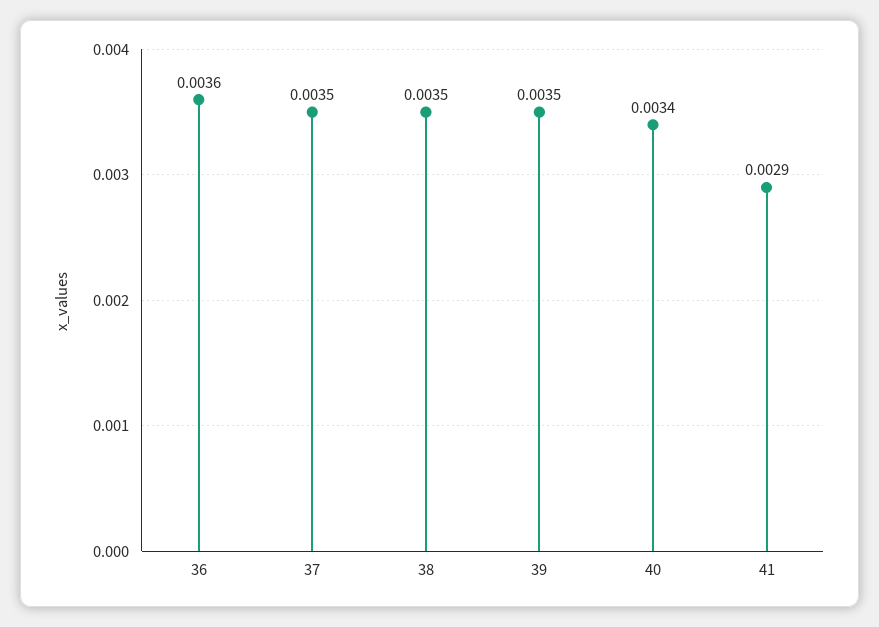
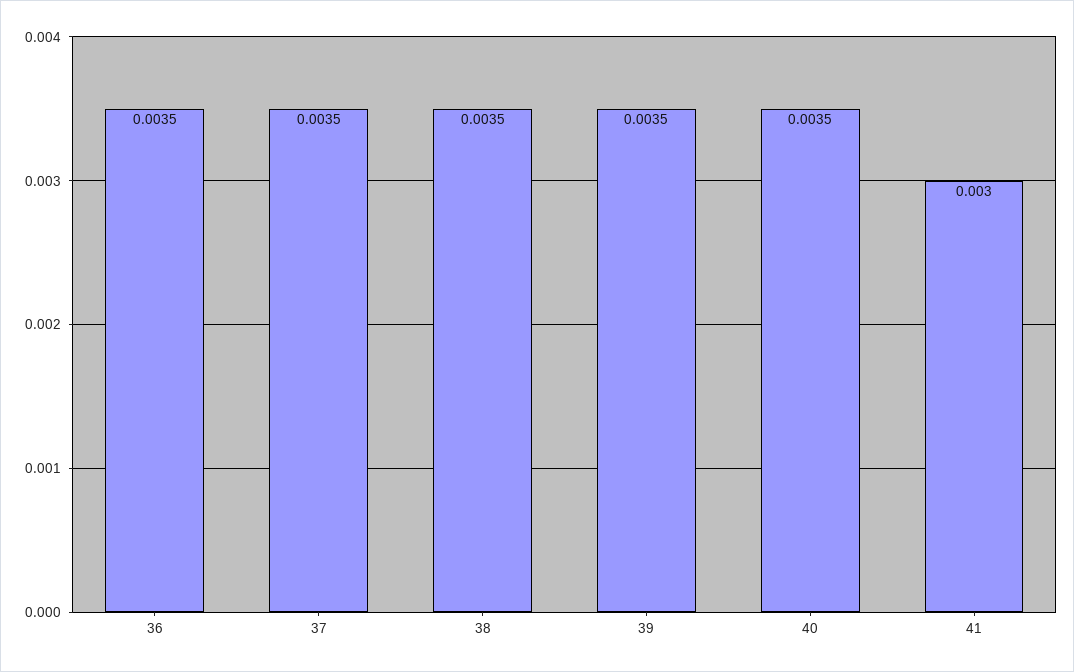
36: 0.0036 -> 0.0035
40: 0.0034 -> 0.0035
41: 0.0029 -> 0.003

